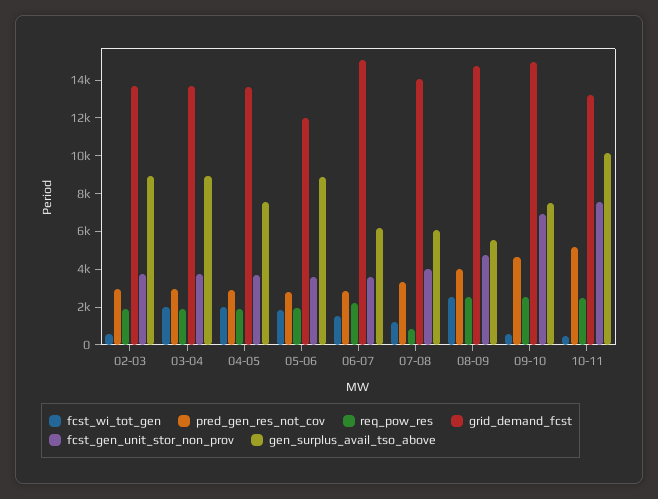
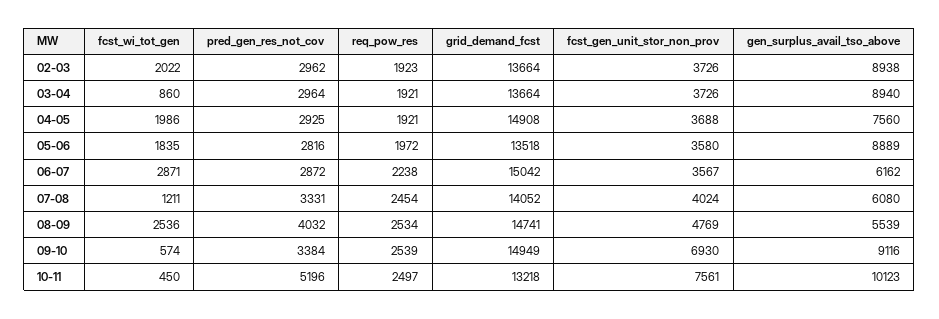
fcst_wi_tot_gen, 02-03: 500 -> 2022
fcst_wi_tot_gen, 03-04: 2000 -> 860
grid_demand_fcst, 04-05: 13500 -> 14908
grid_demand_fcst, 05-06: 12000 -> 13518
fcst_wi_tot_gen, 06-07: 1500 -> 2871
req_pow_res, 07-08: 1000 -> 2454
pred_gen_res_not_cov, 09-10: 4500 -> 3384
gen_surplus_avail_tso_above, 09-10: 7500 -> 9116

